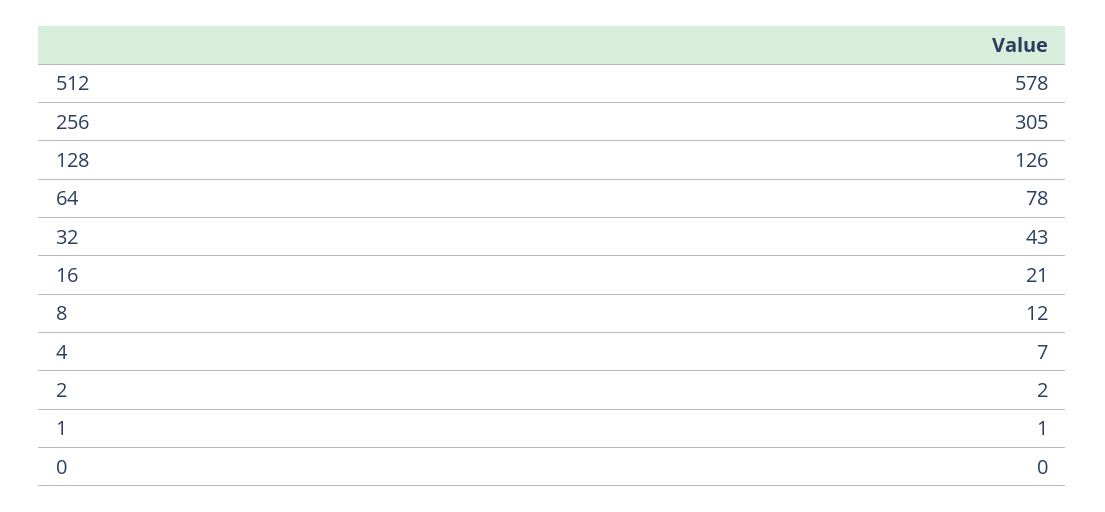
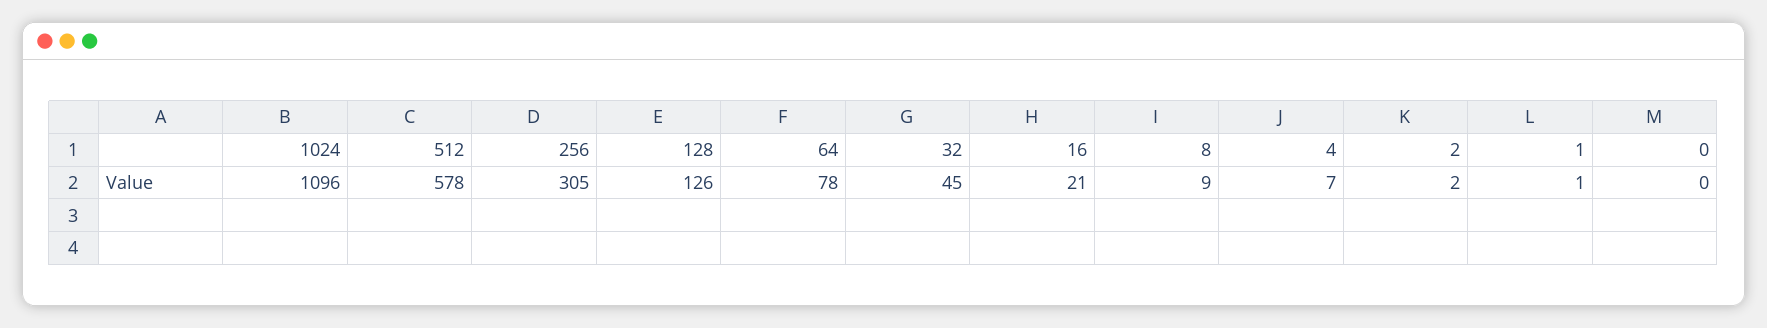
32: 43 -> 45
8: 12 -> 9
1024: none -> 1096

